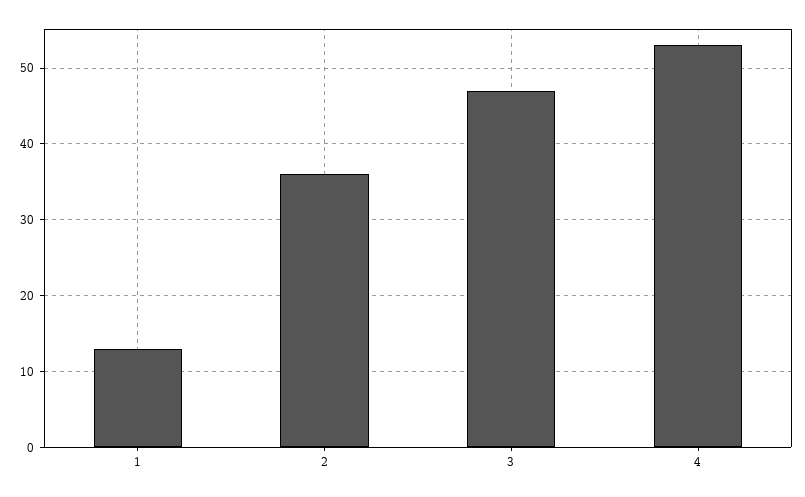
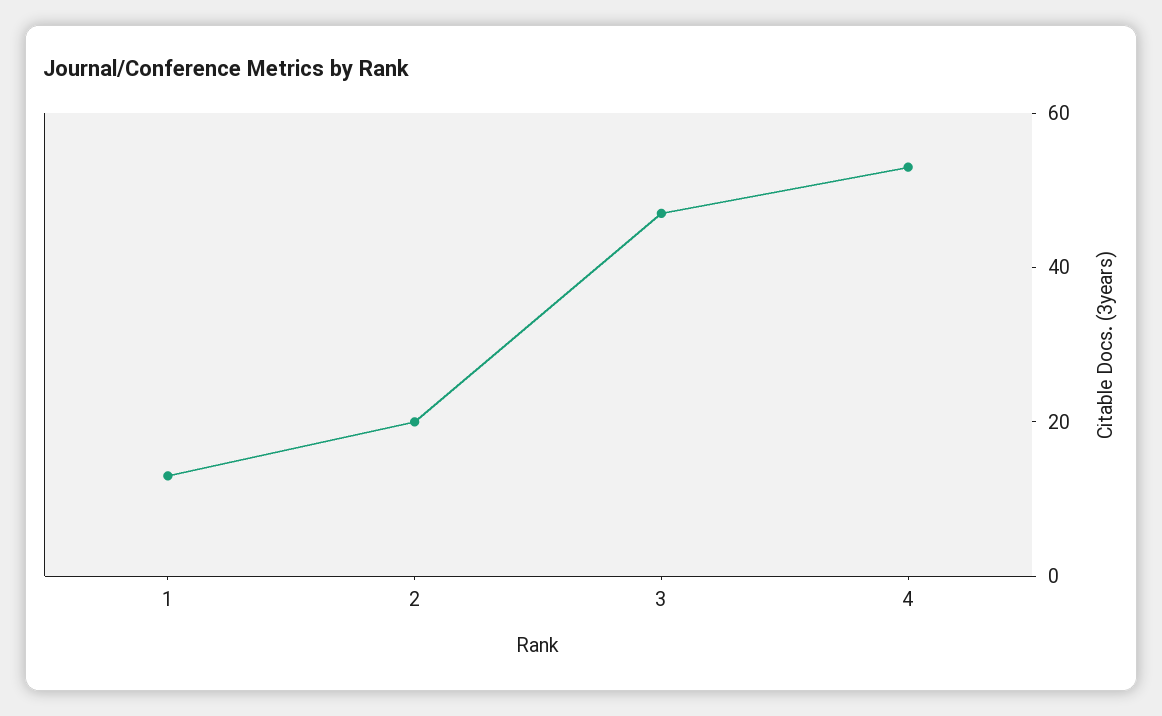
2: 36 -> 20

